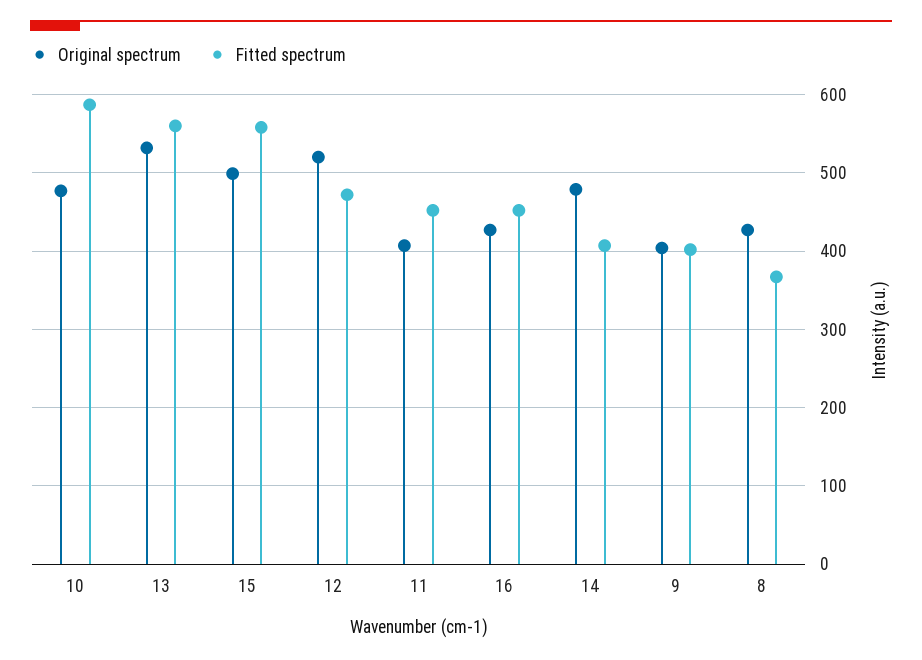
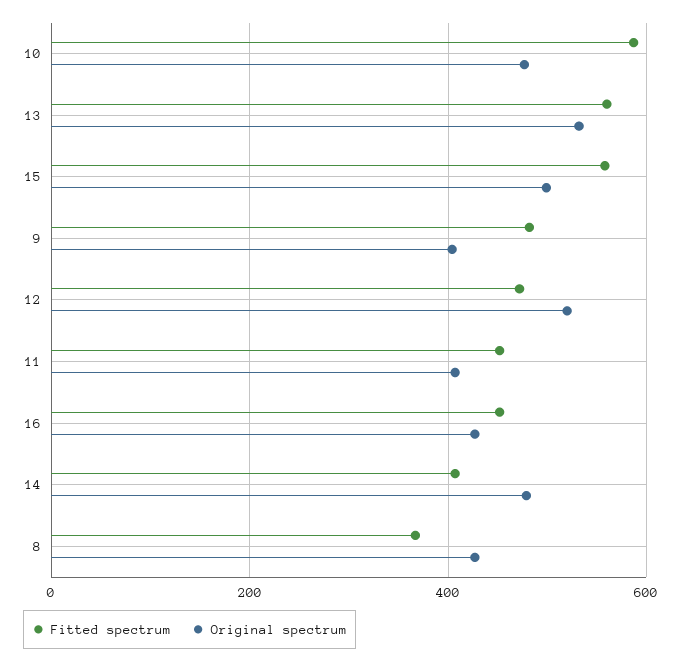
Fitted spectrum, 9: 400 -> 480

